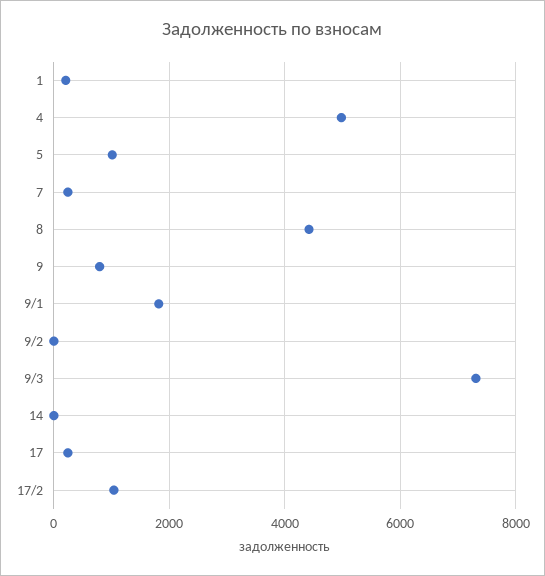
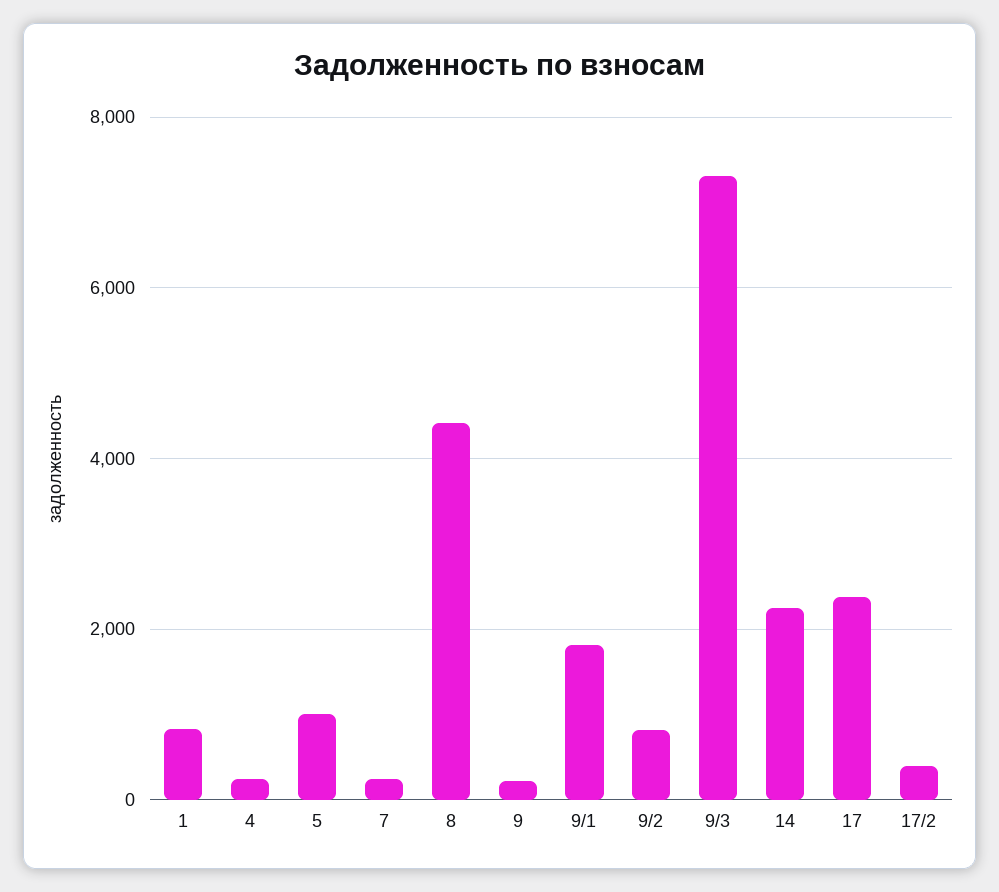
1: 200 -> 800
4: 5000 -> 200
9: 800 -> 200
9/2: 0 -> 800
14: 0 -> 2200
17: 200 -> 2400
17/2: 1000 -> 400

